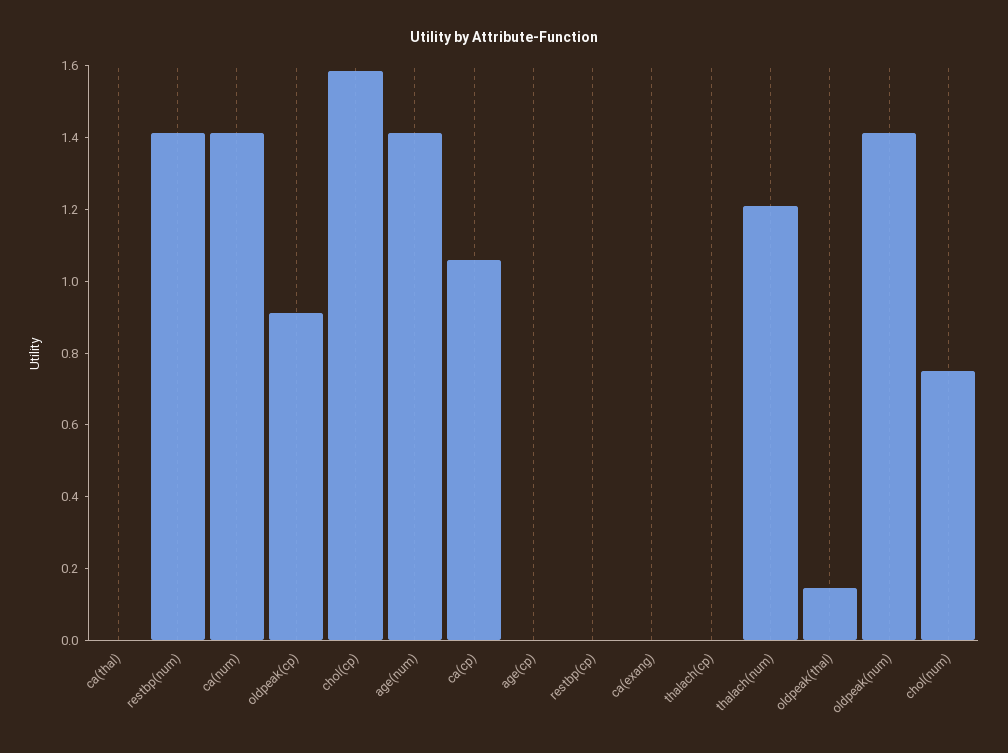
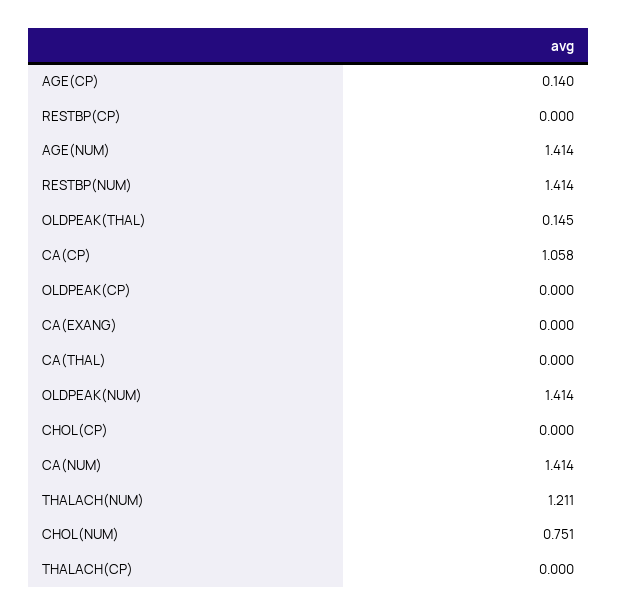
oldpeak(cp): 0.9 -> 0
chol(cp): 1.6 -> 0
age(cp): 0 -> 0.14

